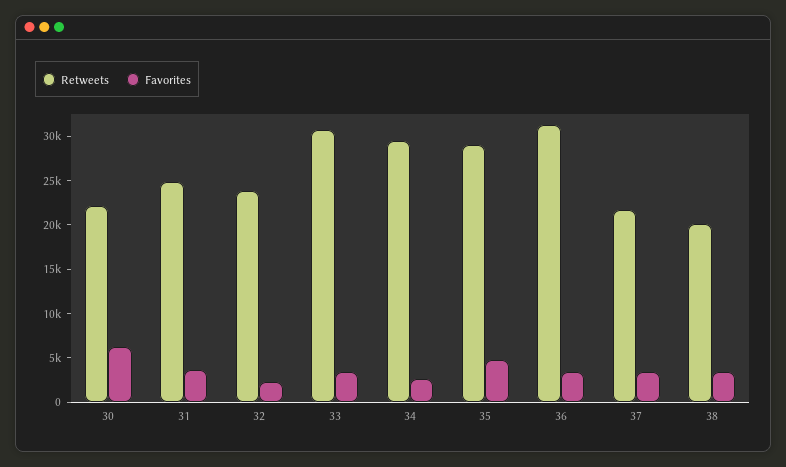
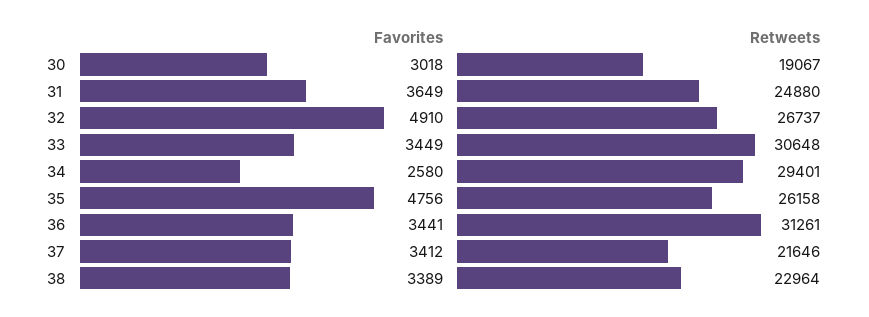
Retweets, 30: 22000 -> 19067
Favorites, 30: 6000 -> 3018
Retweets, 32: 24000 -> 26737
Favorites, 32: 2000 -> 4910
Retweets, 35: 29000 -> 26158
Retweets, 38: 20000 -> 22964

